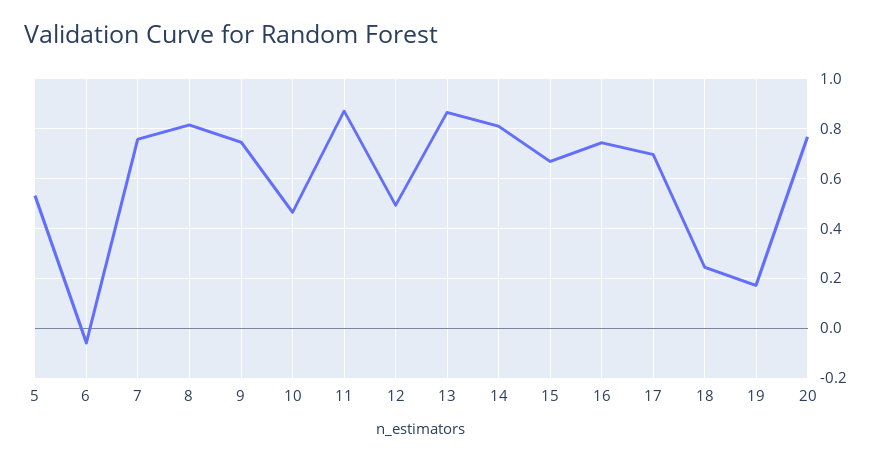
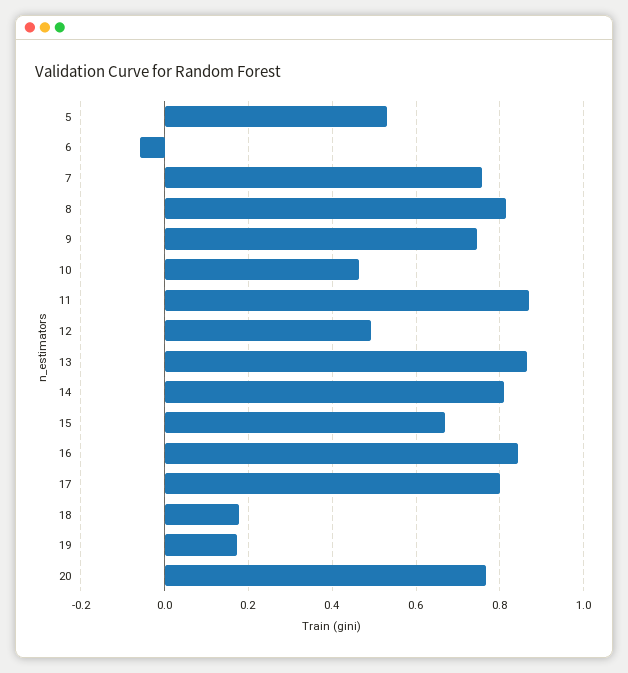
16: 0.75 -> 0.84
17: 0.7 -> 0.8
18: 0.25 -> 0.18

